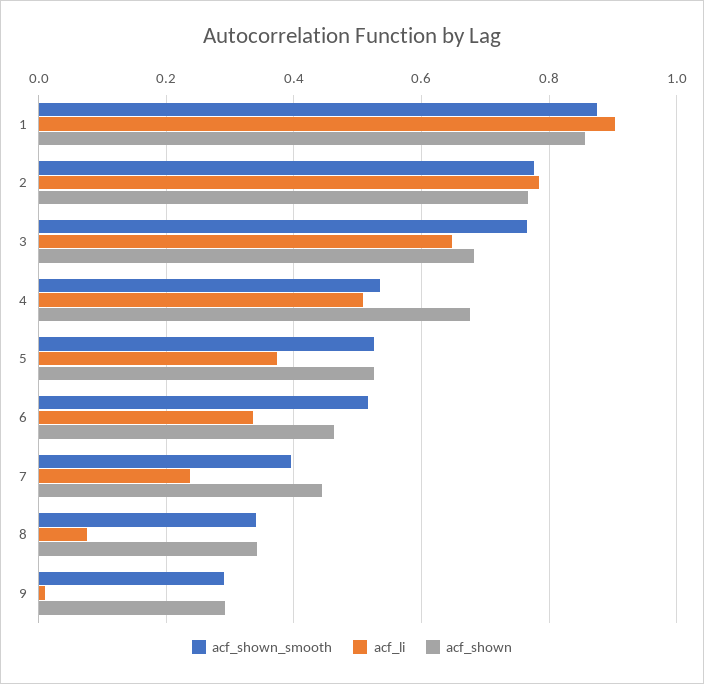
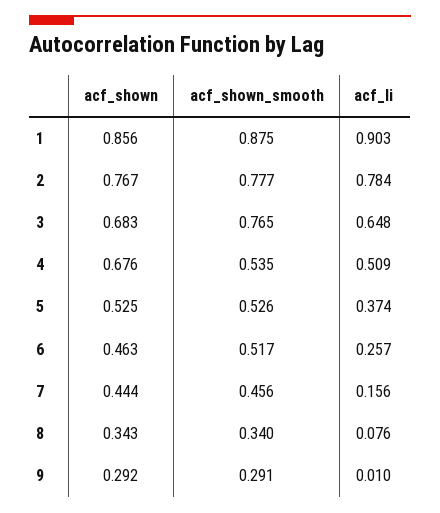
acf_li, 6: 0.34 -> 0.257
acf_shown_smooth, 7: 0.4 -> 0.456
acf_li, 7: 0.24 -> 0.156

